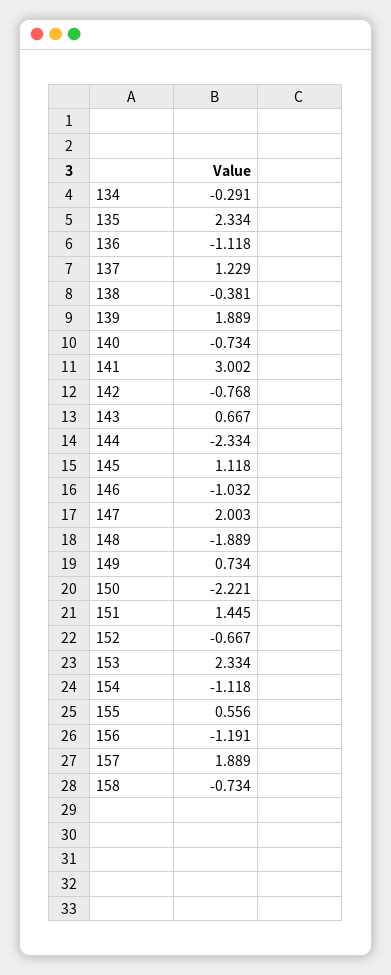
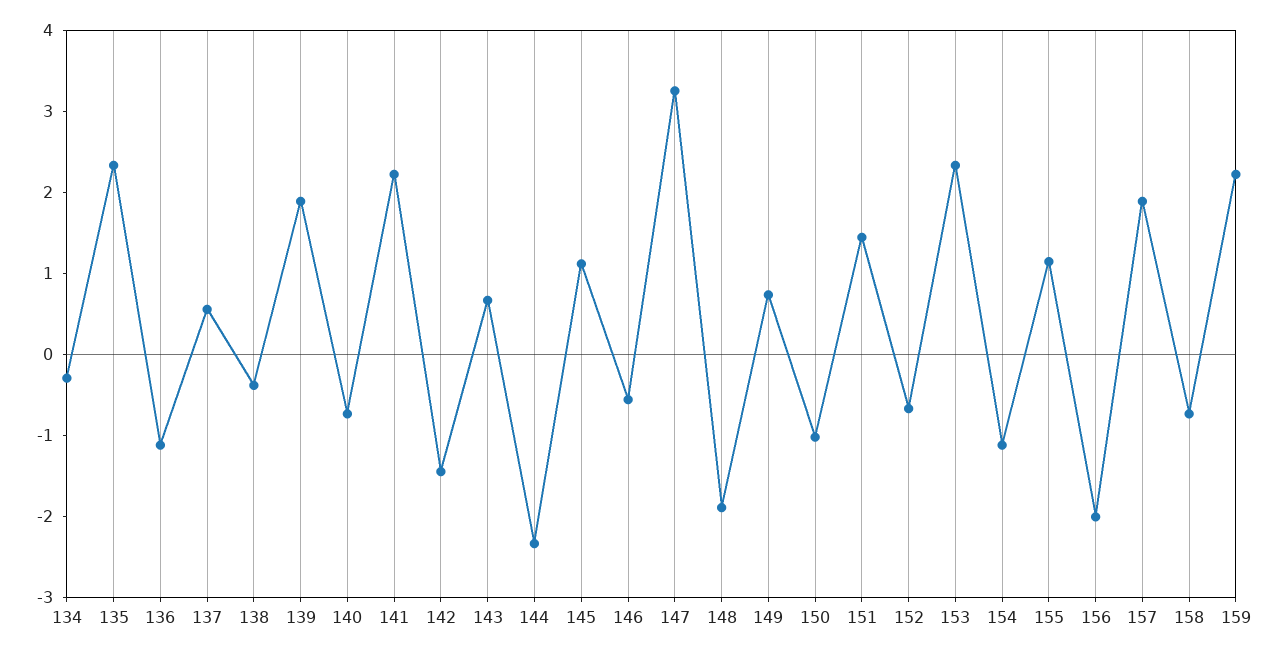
137: 1.229 -> 0.6
141: 3.002 -> 2.2
142: -0.768 -> -1.4
146: -1.032 -> -0.6
147: 2.003 -> 3.2
150: -2.221 -> -1
155: 0.556 -> 1.2
156: -1.191 -> -2
159: none -> 2.2

